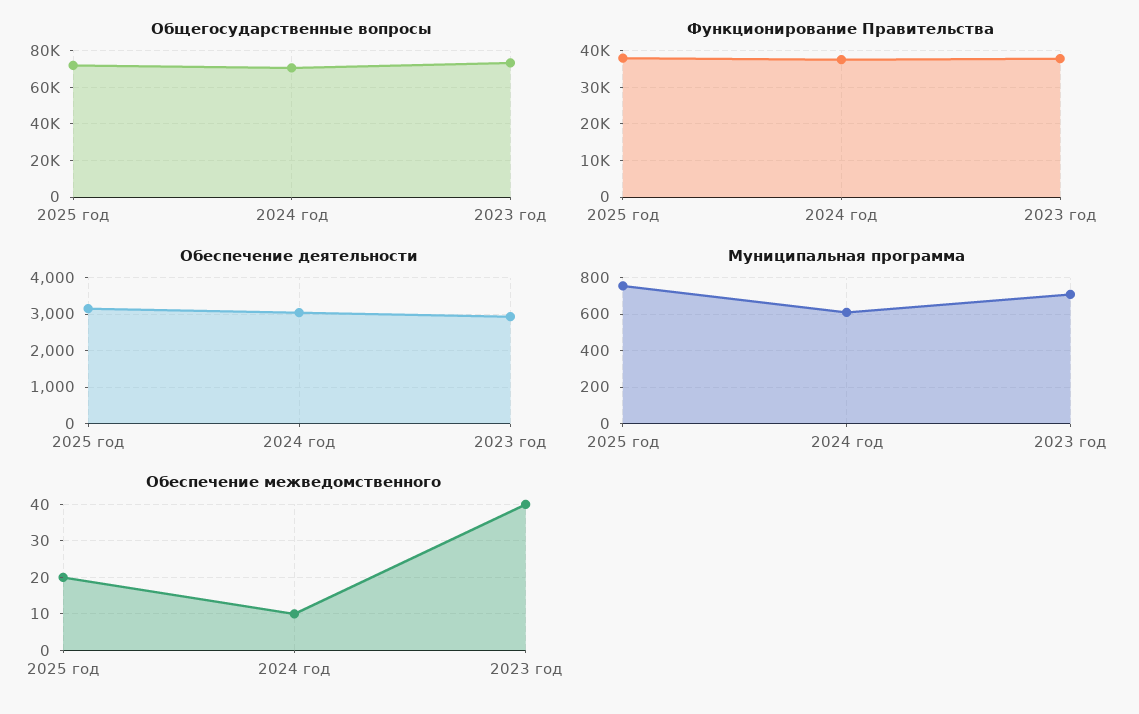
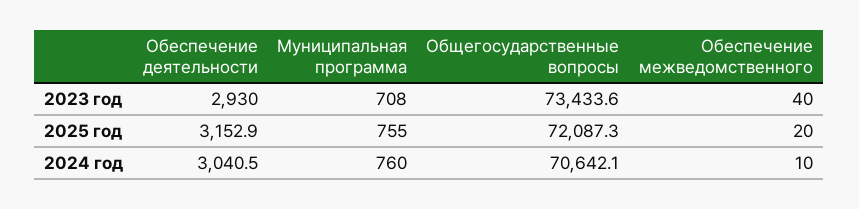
Функционирование Правительства, 2025 год: 38000 -> none
Функционирование Правительства, 2024 год: 38000 -> none
Функционирование Правительства, 2023 год: 38000 -> none
Муниципальная программа, 2024 год: 600 -> 760

